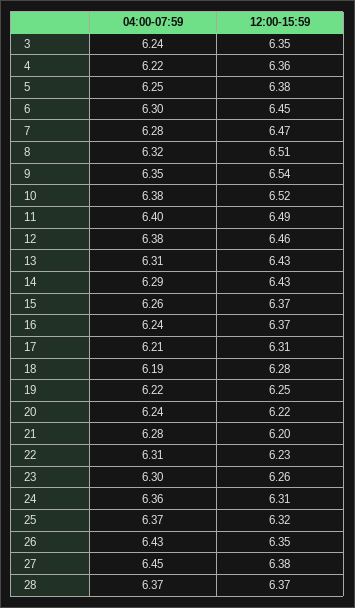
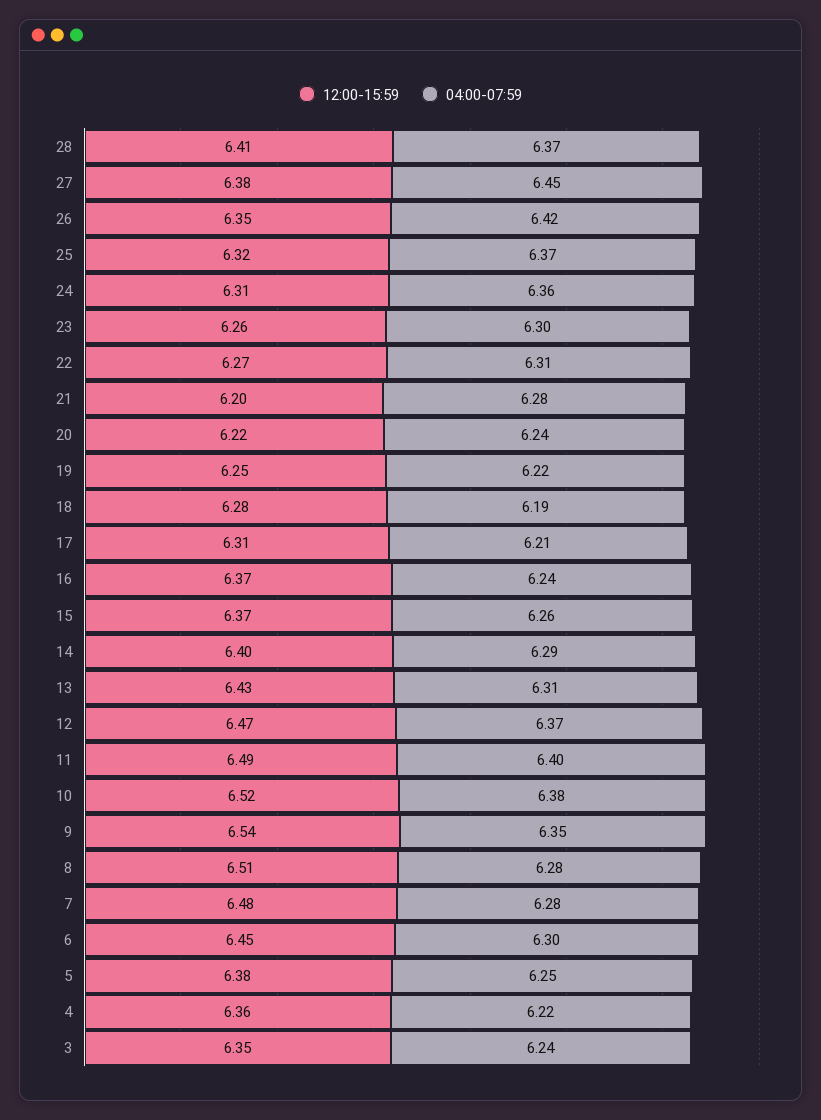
12:00-15:59, 7: 6.47 -> 6.48
04:00-07:59, 8: 6.32 -> 6.28
04:00-07:59, 12: 6.38 -> 6.37
12:00-15:59, 12: 6.46 -> 6.47
12:00-15:59, 14: 6.43 -> 6.4
12:00-15:59, 22: 6.23 -> 6.27
04:00-07:59, 26: 6.43 -> 6.42
12:00-15:59, 28: 6.37 -> 6.41

